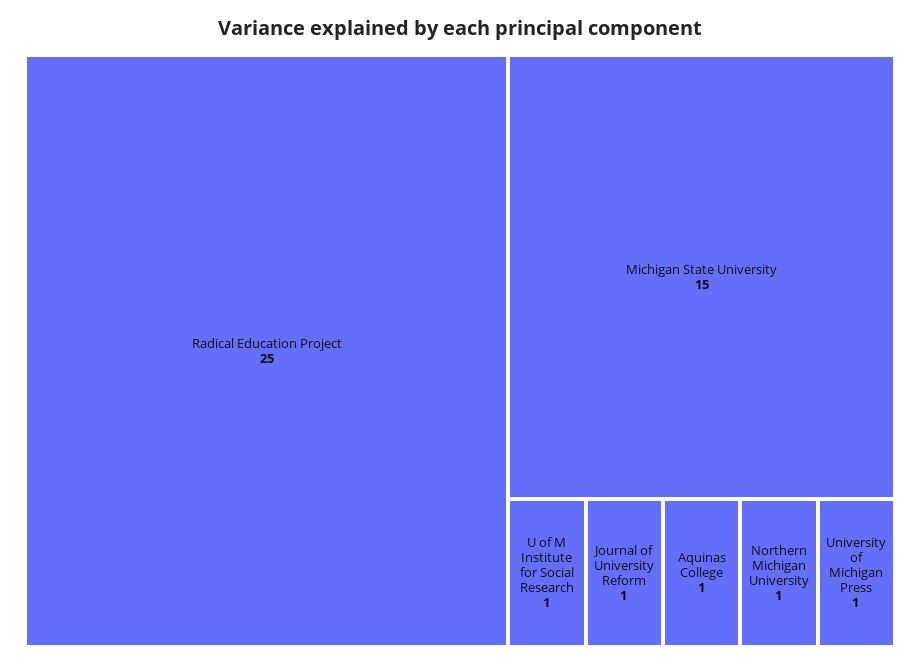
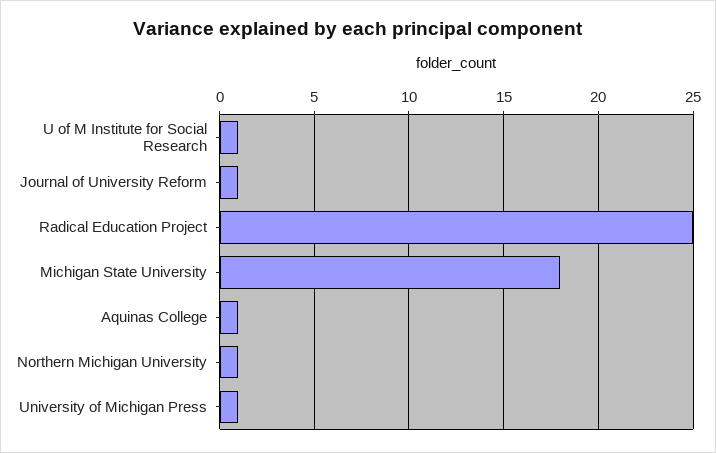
Michigan State University: 15 -> 18

